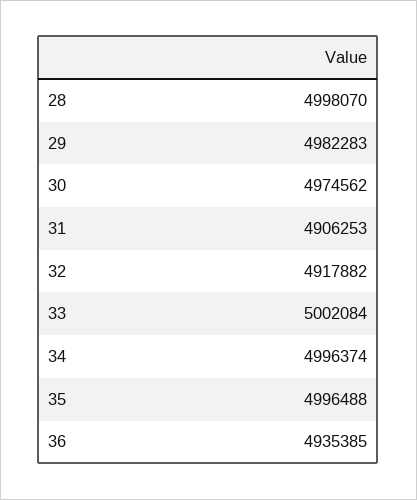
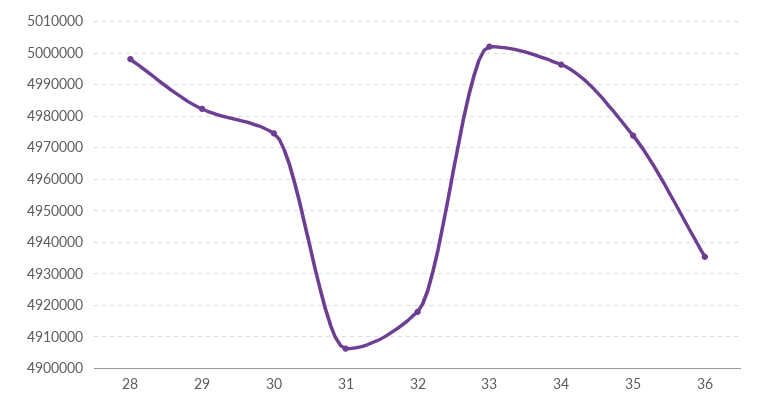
35: 4996488 -> 4974000

